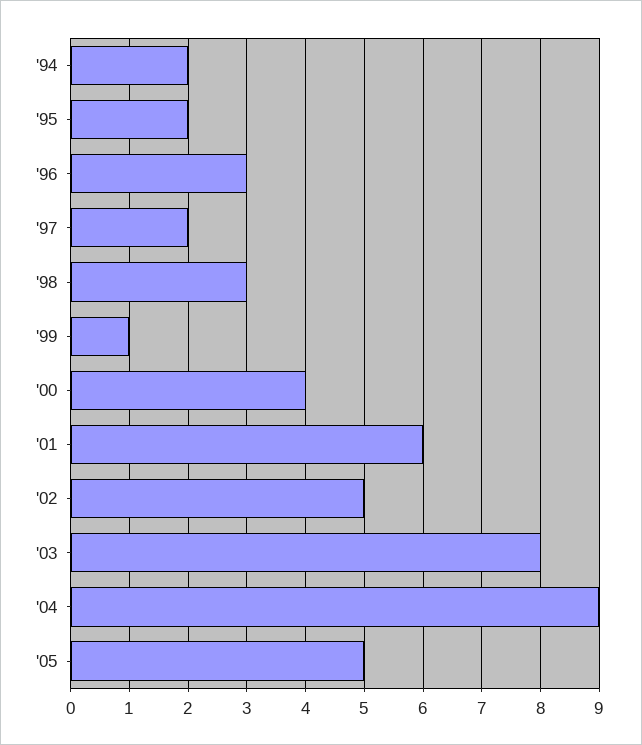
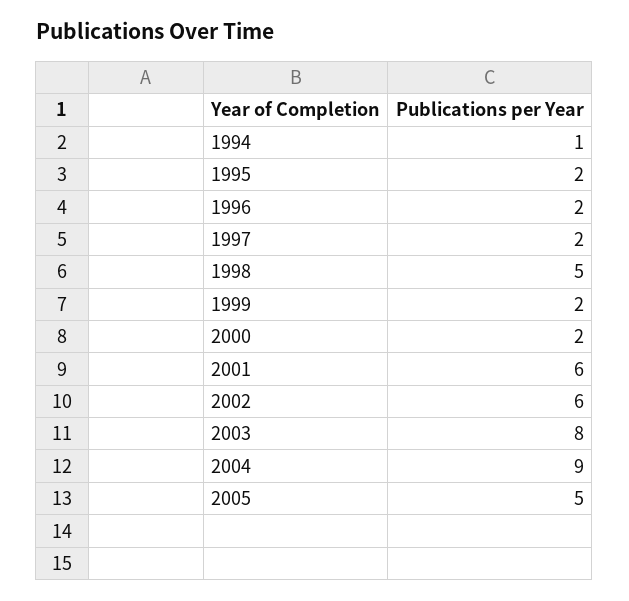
'94: 2 -> 1
'96: 3 -> 2
'98: 3 -> 5
'99: 1 -> 2
'00: 4 -> 2
'02: 5 -> 6

